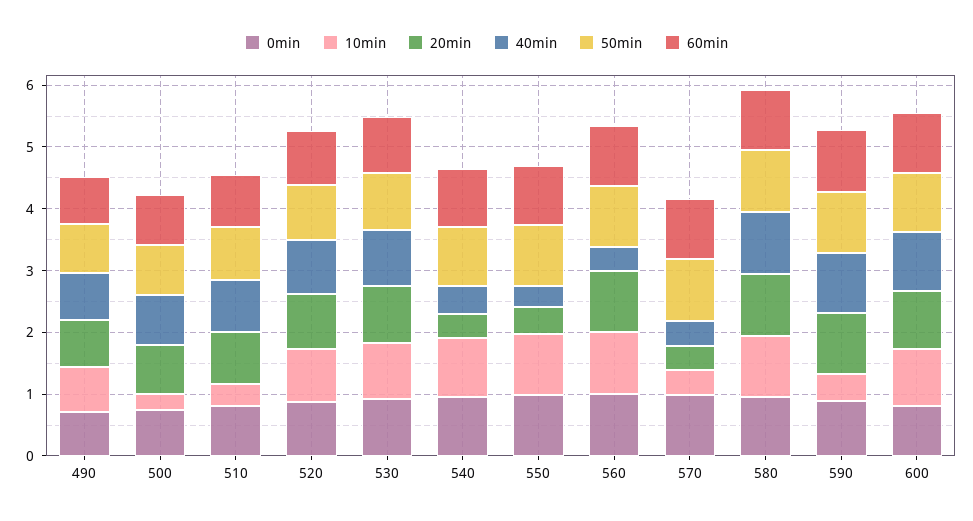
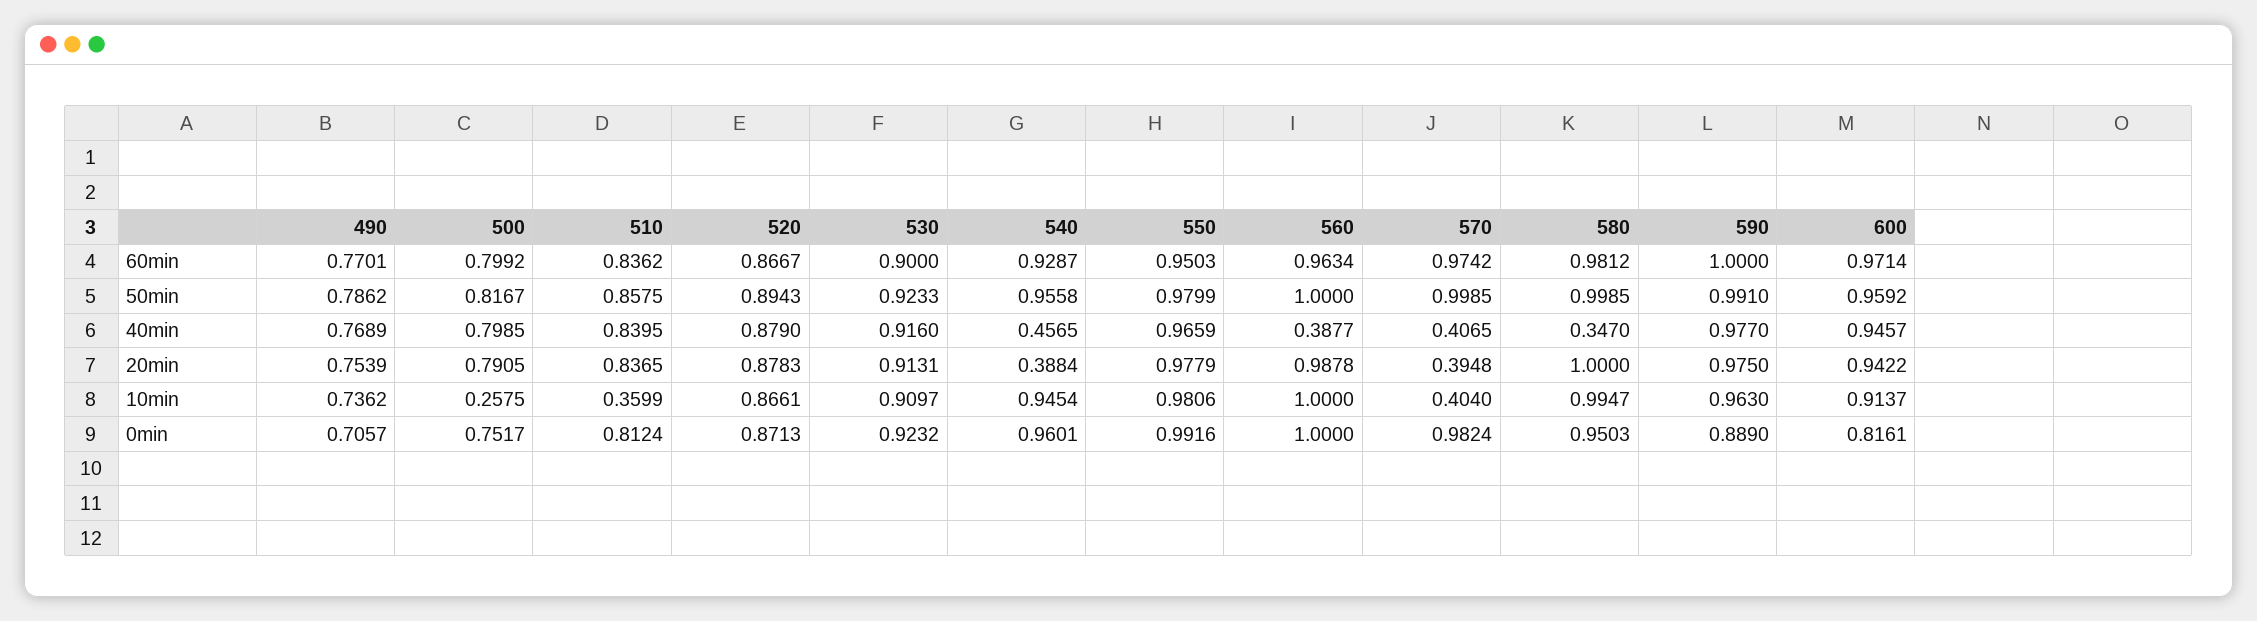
20min, 550: 0.4 -> 0.9779
40min, 550: 0.4 -> 0.9659
40min, 580: 1 -> 0.347
10min, 590: 0.4 -> 0.963

